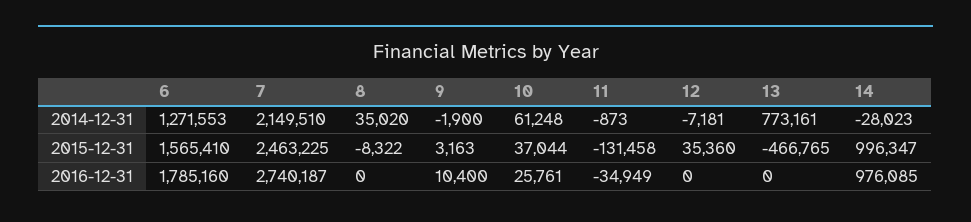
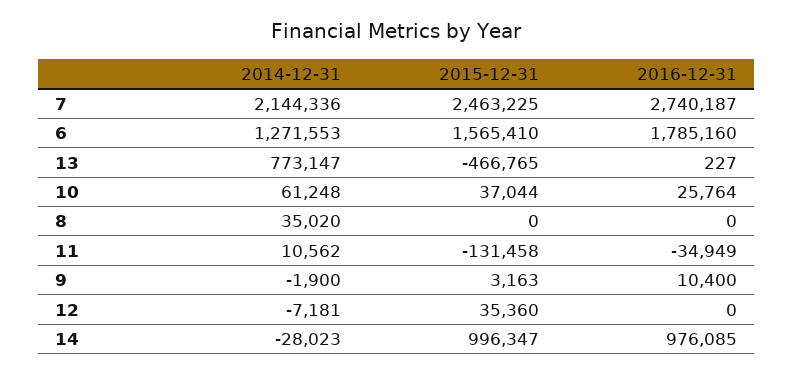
7, 2014-12-31: 2149510 -> 2144336
11, 2014-12-31: -873 -> 10562
13, 2014-12-31: 773161 -> 773147
8, 2015-12-31: -8322 -> 0
10, 2016-12-31: 25761 -> 25764
13, 2016-12-31: 0 -> 227

